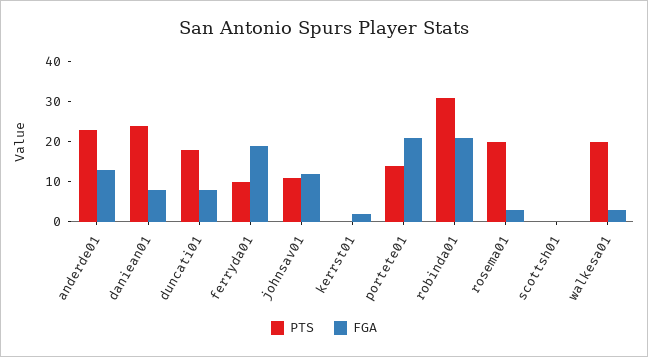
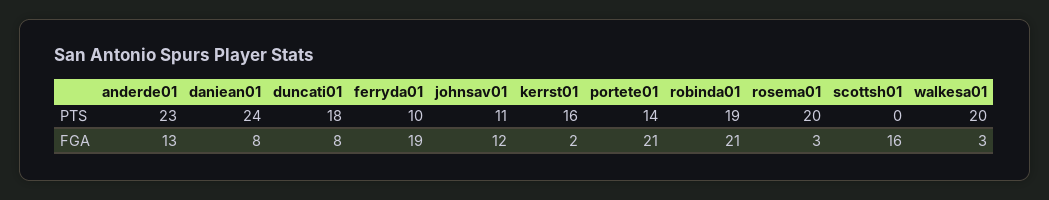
PTS, kerrst01: 0 -> 16
PTS, robinda01: 30 -> 19
FGA, scottsh01: 0 -> 16

